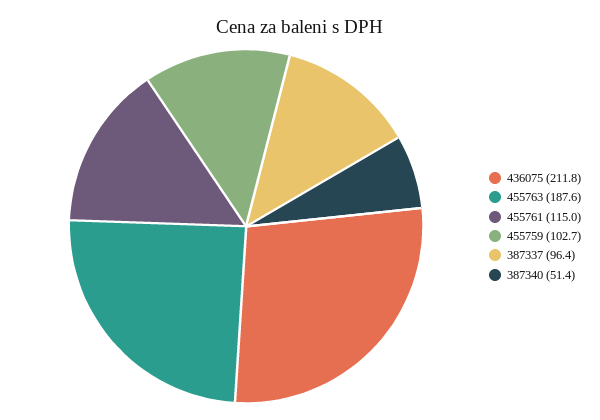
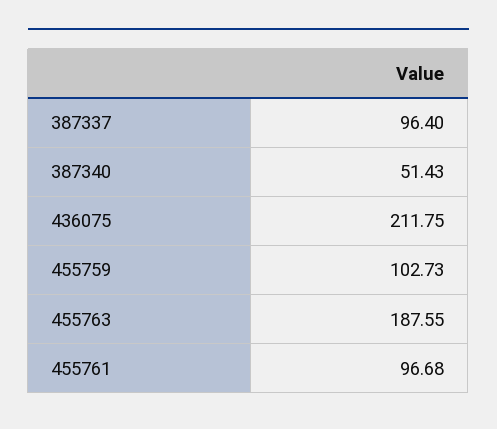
455761: 115 -> 96.68

